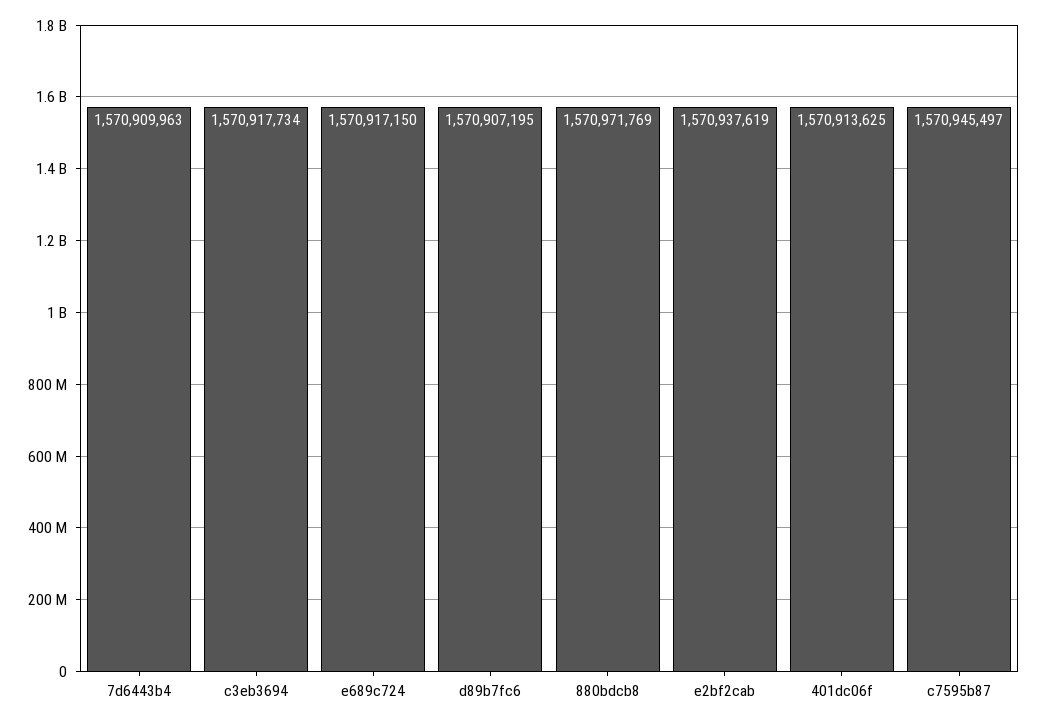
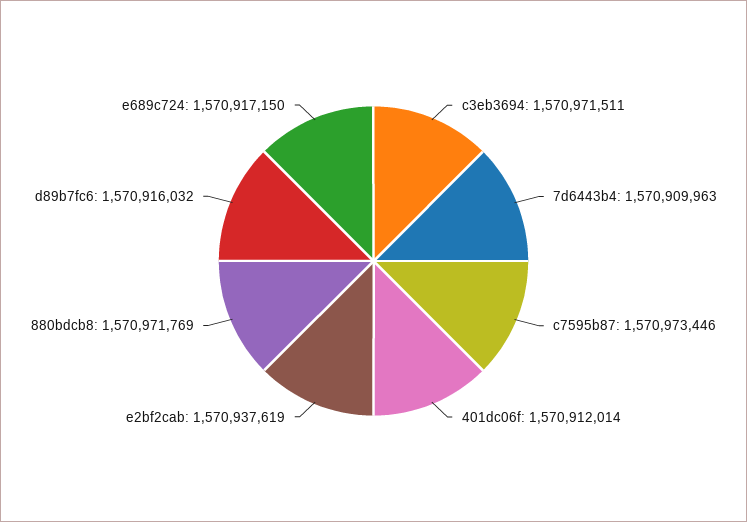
c3eb3694: 1570917734 -> 1570971511
d89b7fc6: 1570907195 -> 1570916032
401dc06f: 1570913625 -> 1570912014
c7595b87: 1570945497 -> 1570973446

